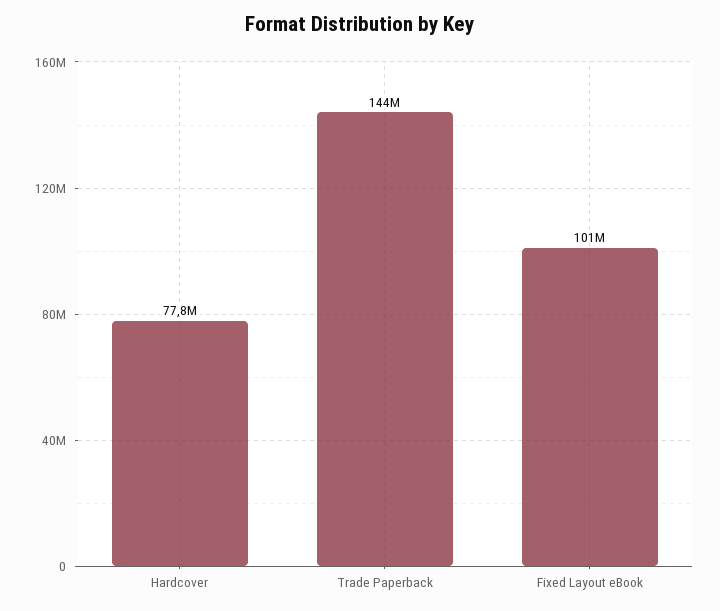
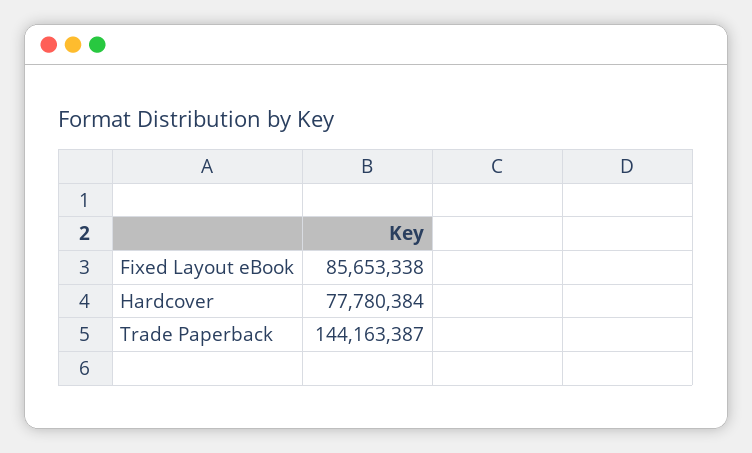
Fixed Layout eBook: 101000000 -> 85653338

